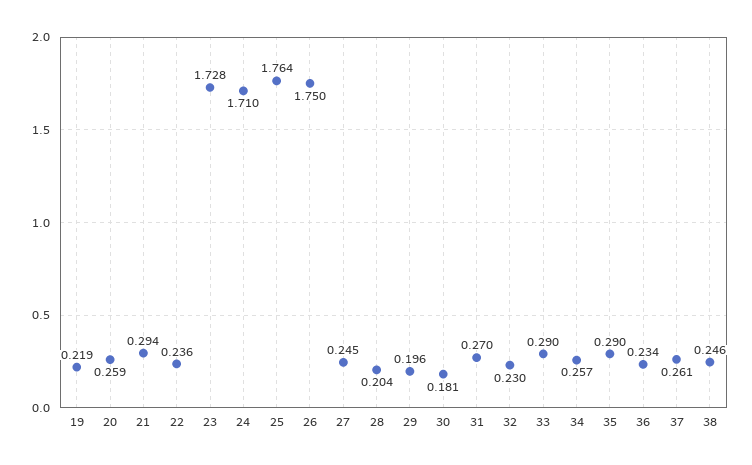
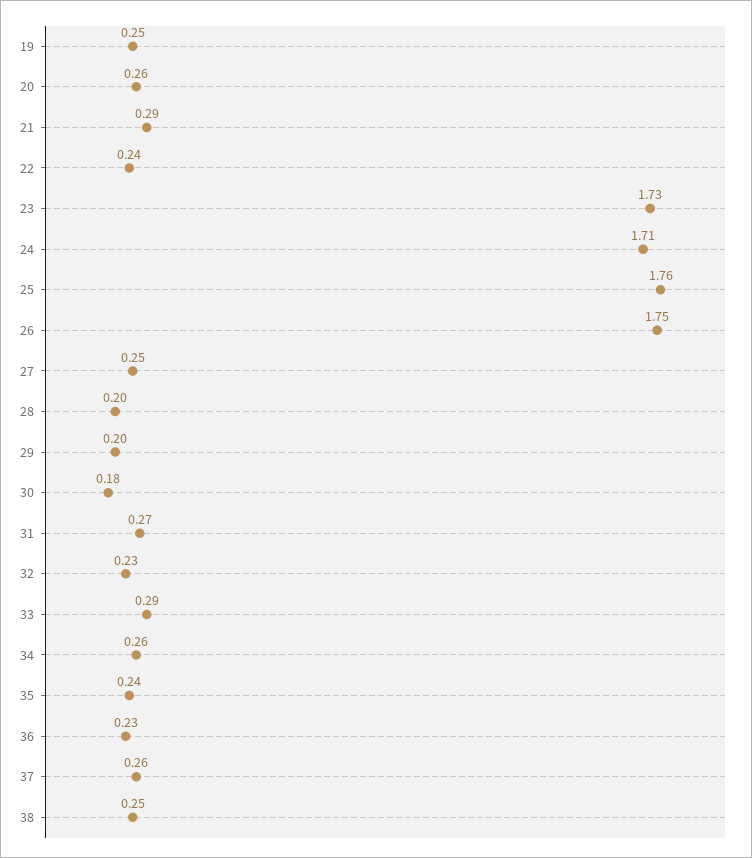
19: 0.219 -> 0.25
35: 0.29 -> 0.24

